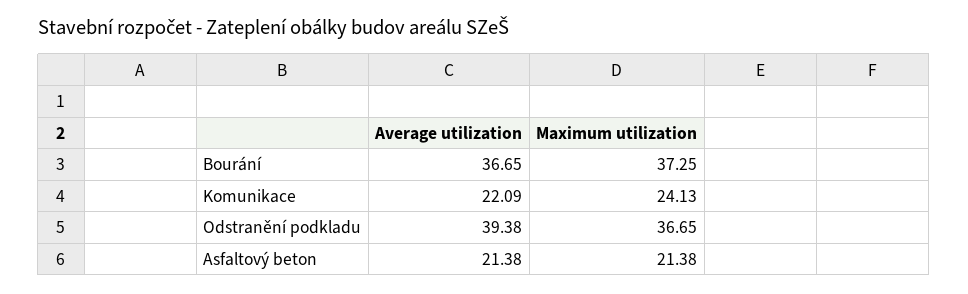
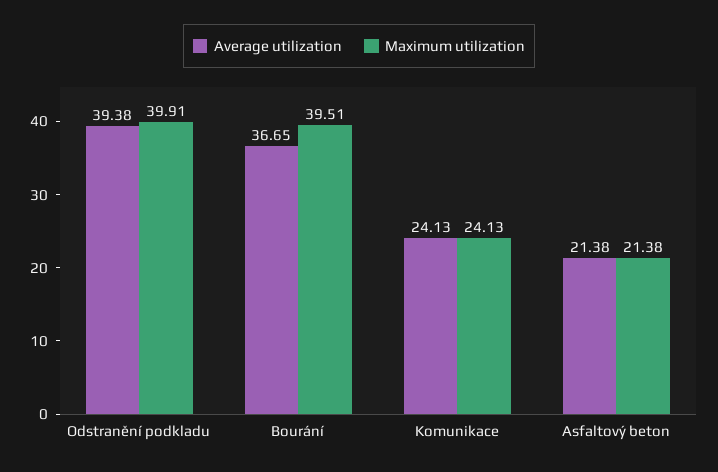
Maximum utilization, Bourání: 37.25 -> 39.51
Average utilization, Komunikace: 22.09 -> 24.13
Maximum utilization, Odstranění podkladu: 36.65 -> 39.91

